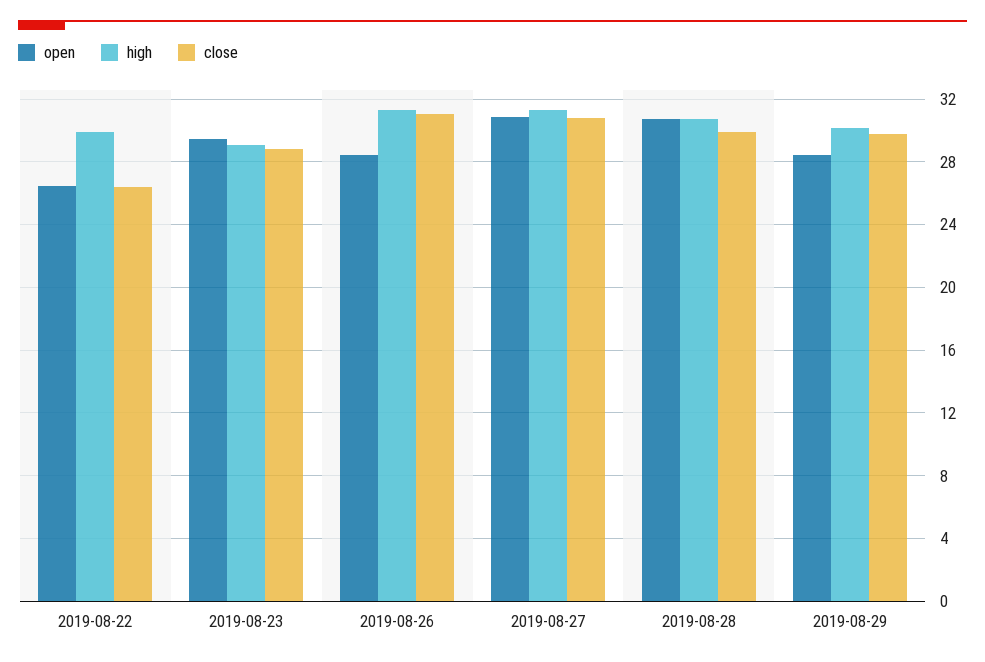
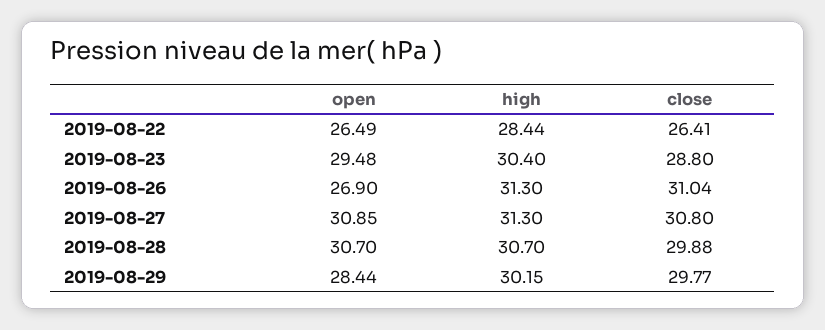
high, 2019-08-22: 30 -> 28.44
high, 2019-08-23: 29 -> 30.4
open, 2019-08-26: 28.5 -> 26.9

